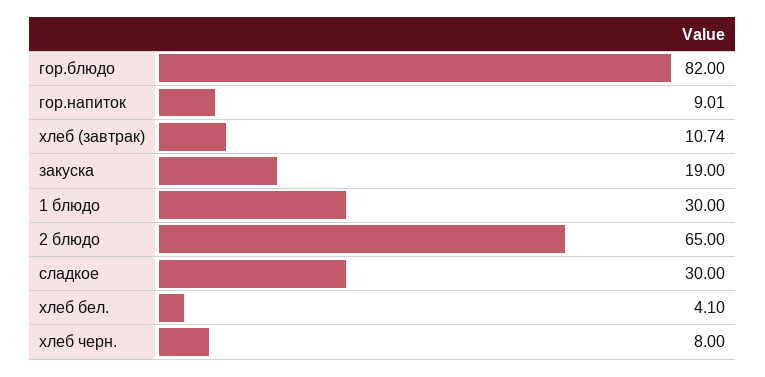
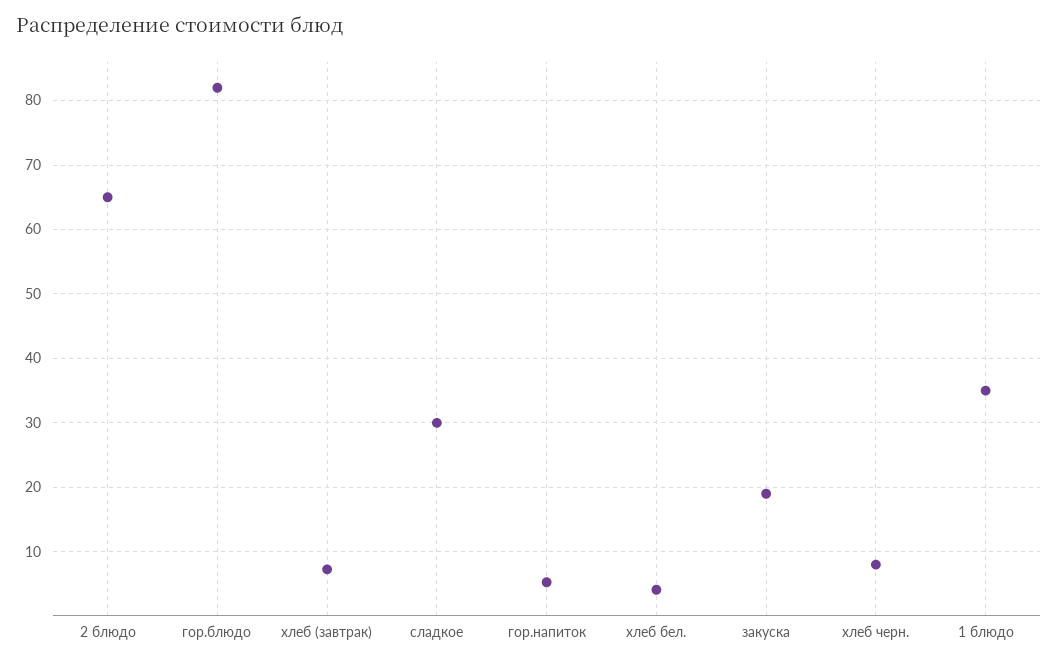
гор.напиток: 9.01 -> 5
хлеб (завтрак): 10.74 -> 7
1 блюдо: 30 -> 35

